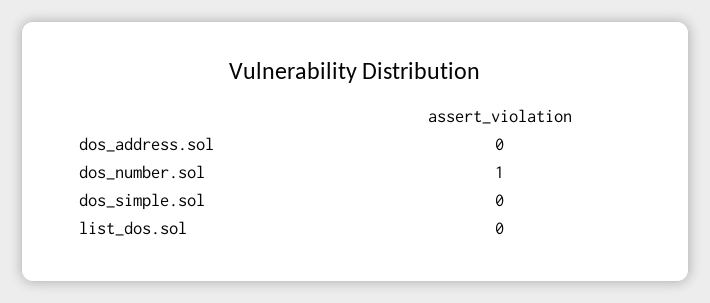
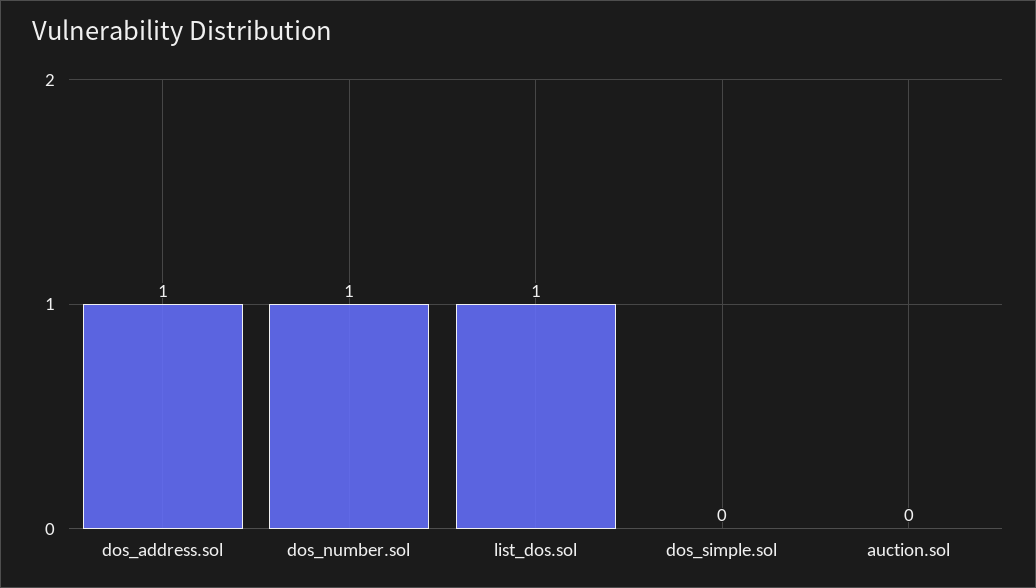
dos_address.sol: 0 -> 1
list_dos.sol: 0 -> 1
auction.sol: none -> 0

